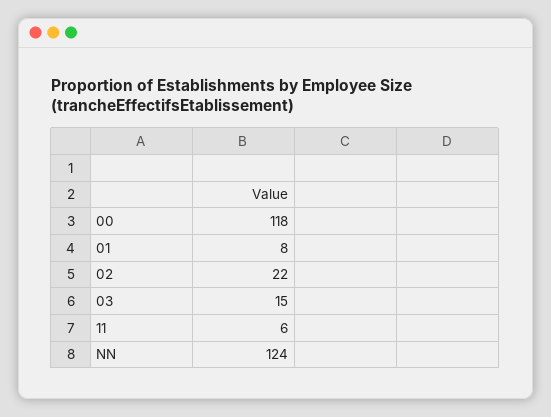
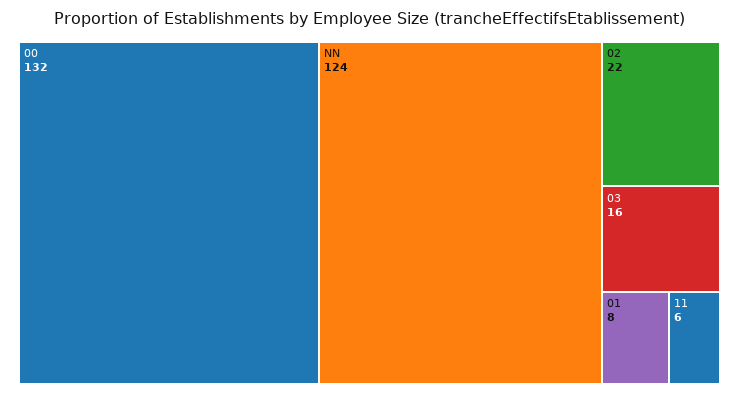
00: 118 -> 132
03: 15 -> 16

